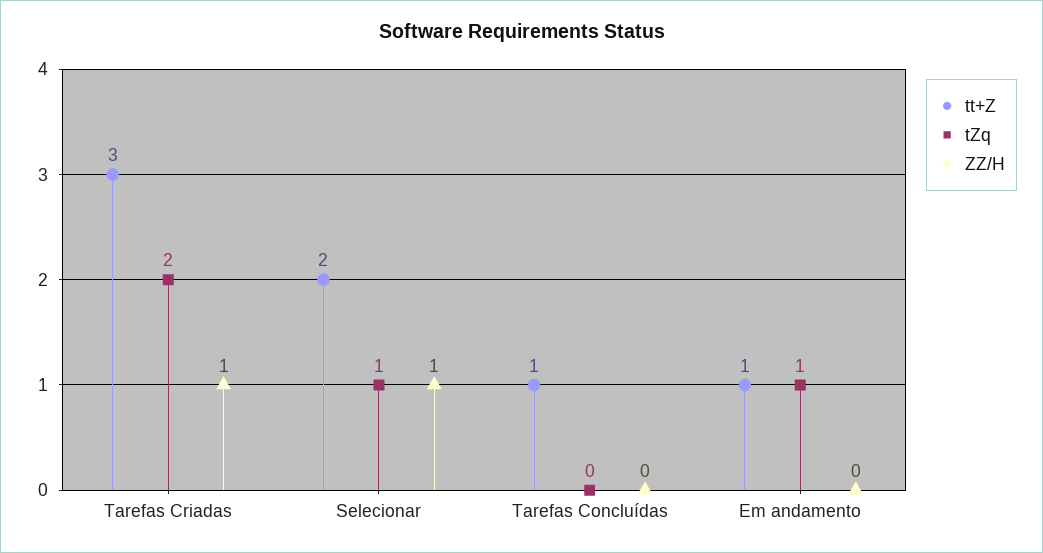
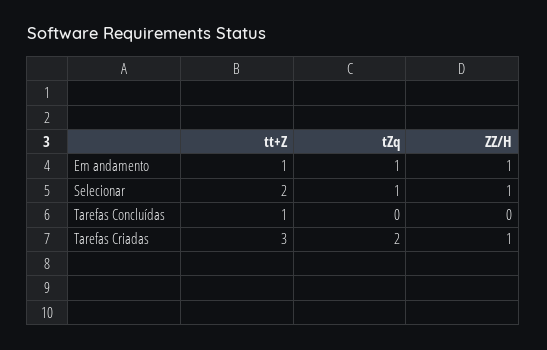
ZZ/H, Em andamento: 0 -> 1

